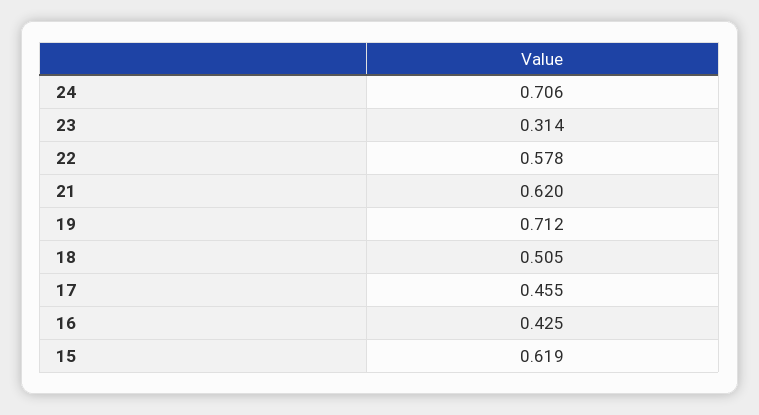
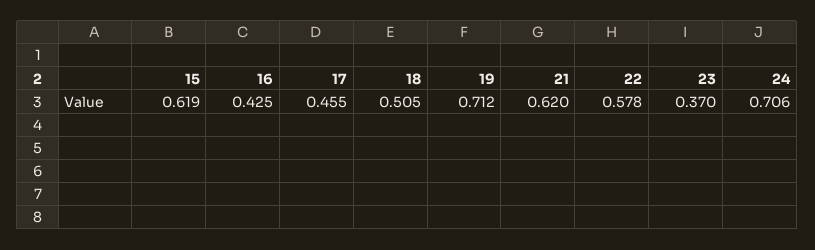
23: 0.314 -> 0.37

